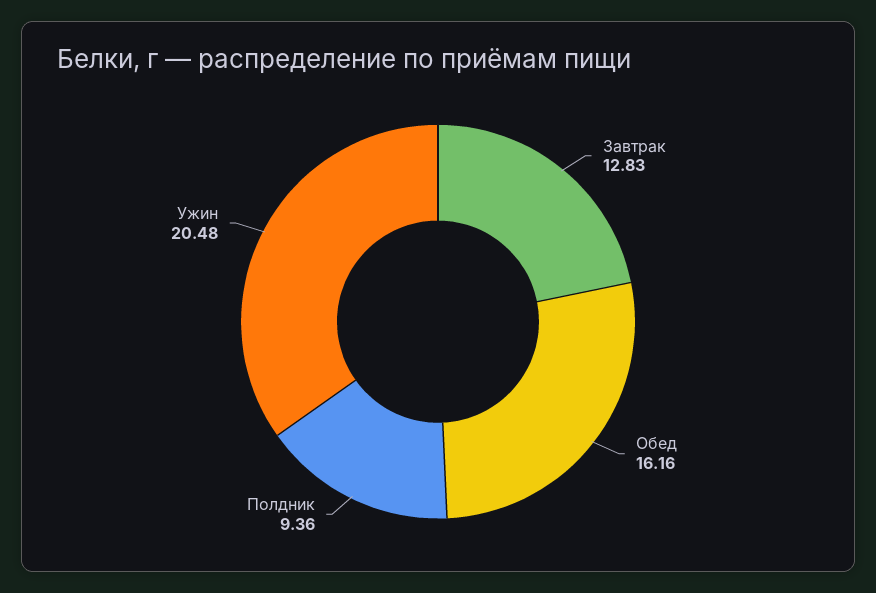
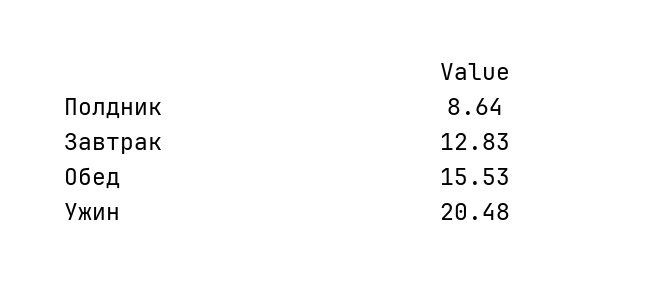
Обед: 16.16 -> 15.53
Полдник: 9.36 -> 8.64

